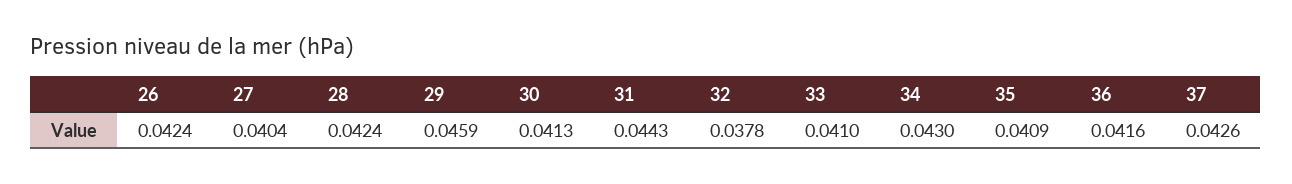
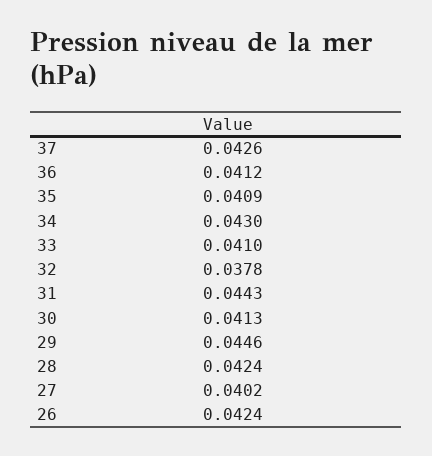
27: 0.0404 -> 0.0402
29: 0.0459 -> 0.0446
36: 0.0416 -> 0.0412

